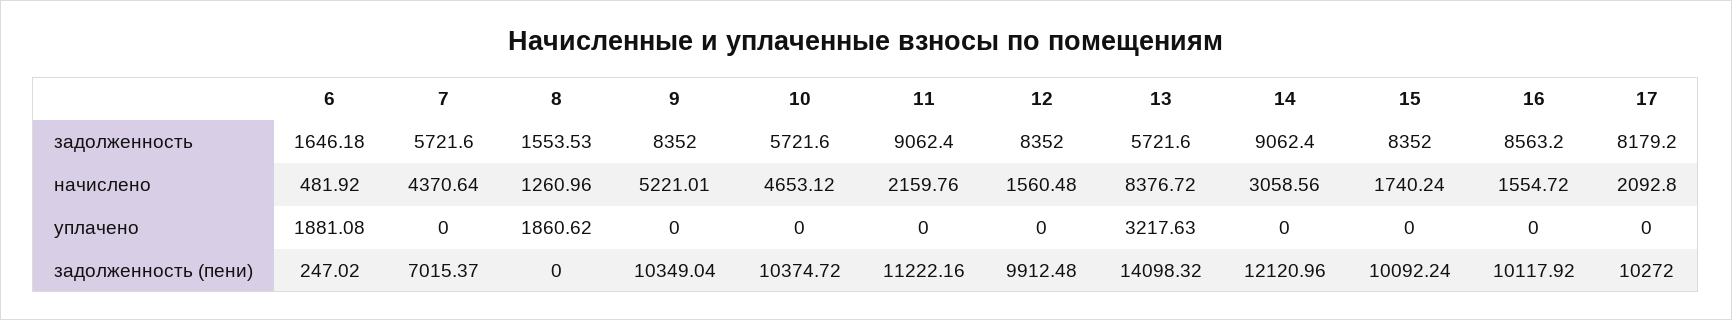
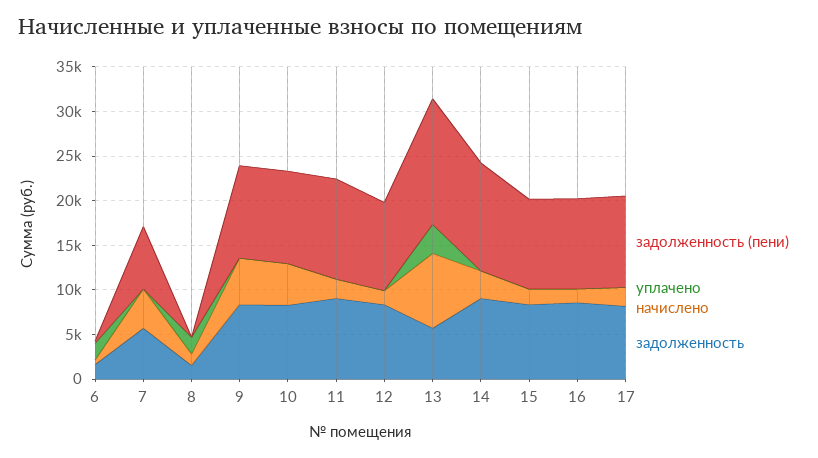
задолженность, 10: 5721.6 -> 8000

